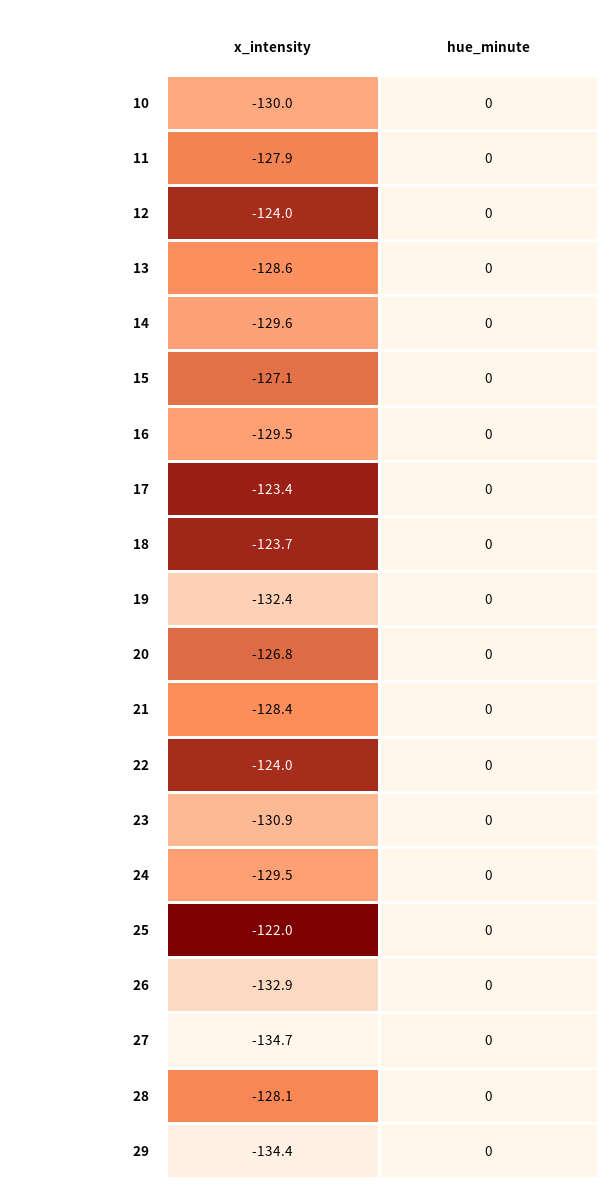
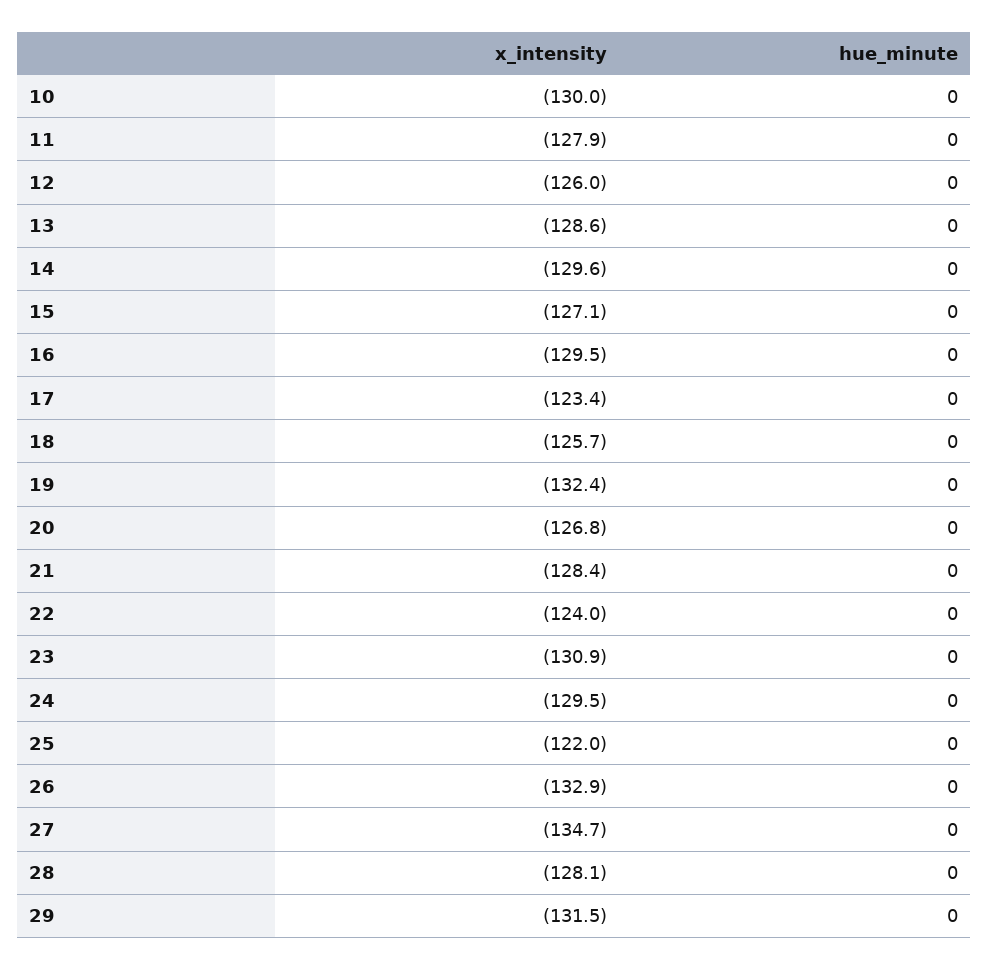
x_intensity, 12: -124 -> -126
x_intensity, 18: -123.7 -> -125.7
x_intensity, 29: -134.4 -> -131.5

